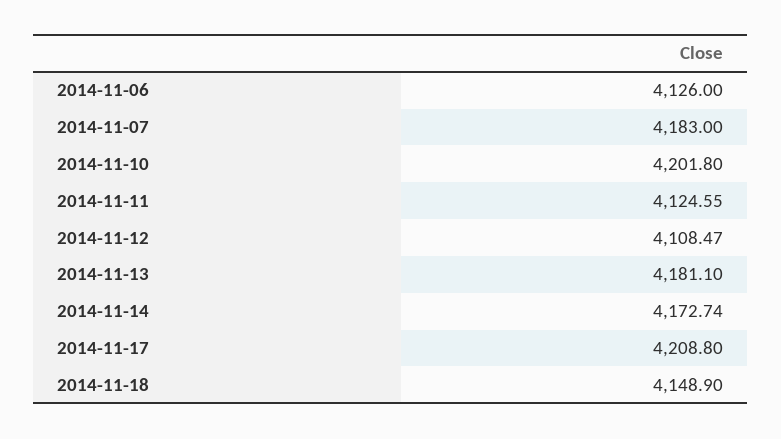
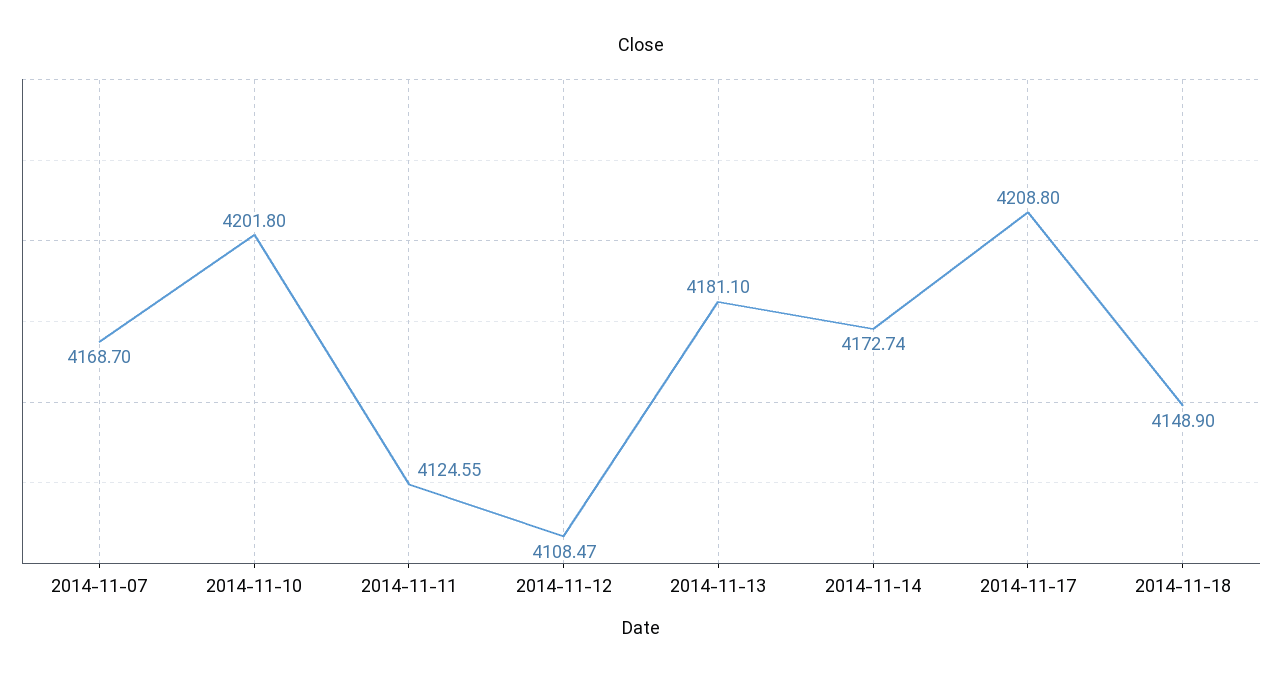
2014-11-06: 4126 -> none
2014-11-07: 4183 -> 4168.7

